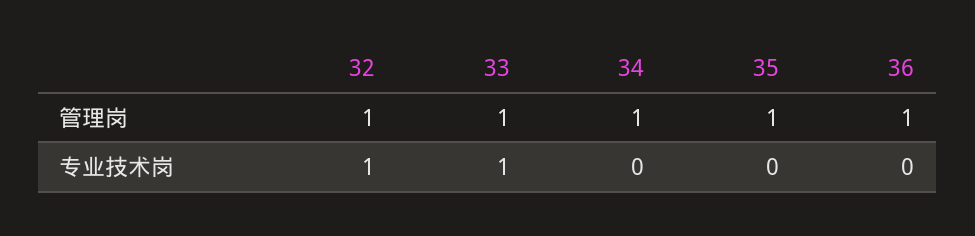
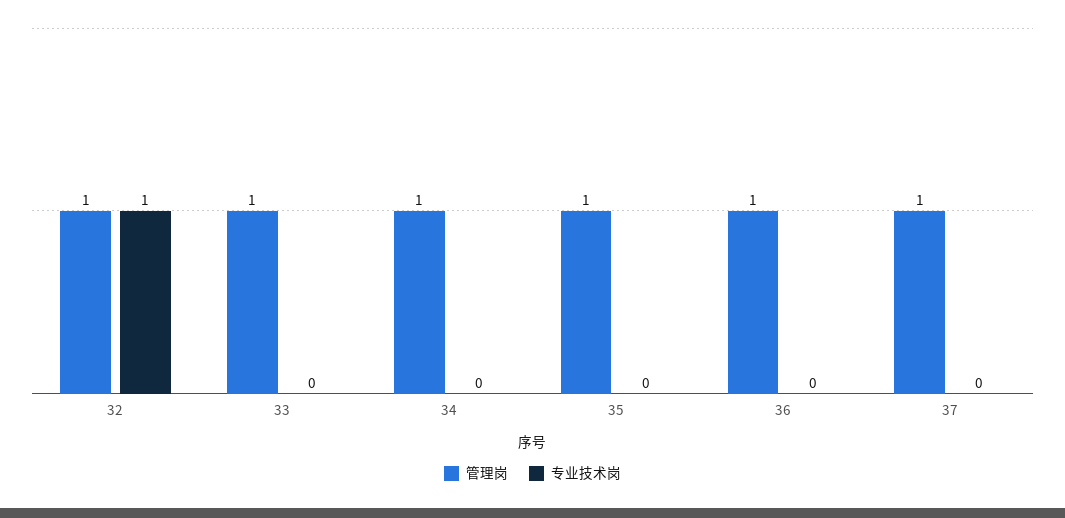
专业技术岗, 33: 1 -> 0
管理岗, 37: none -> 1
专业技术岗, 37: none -> 0

